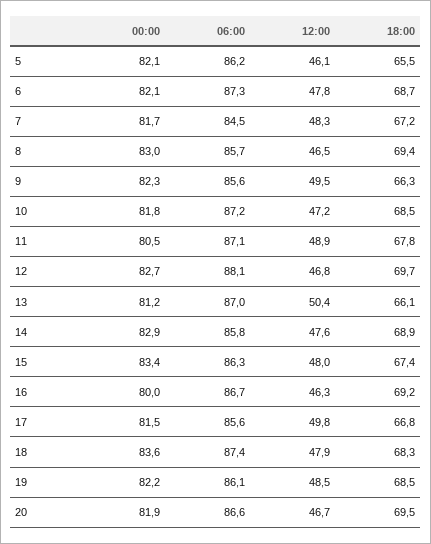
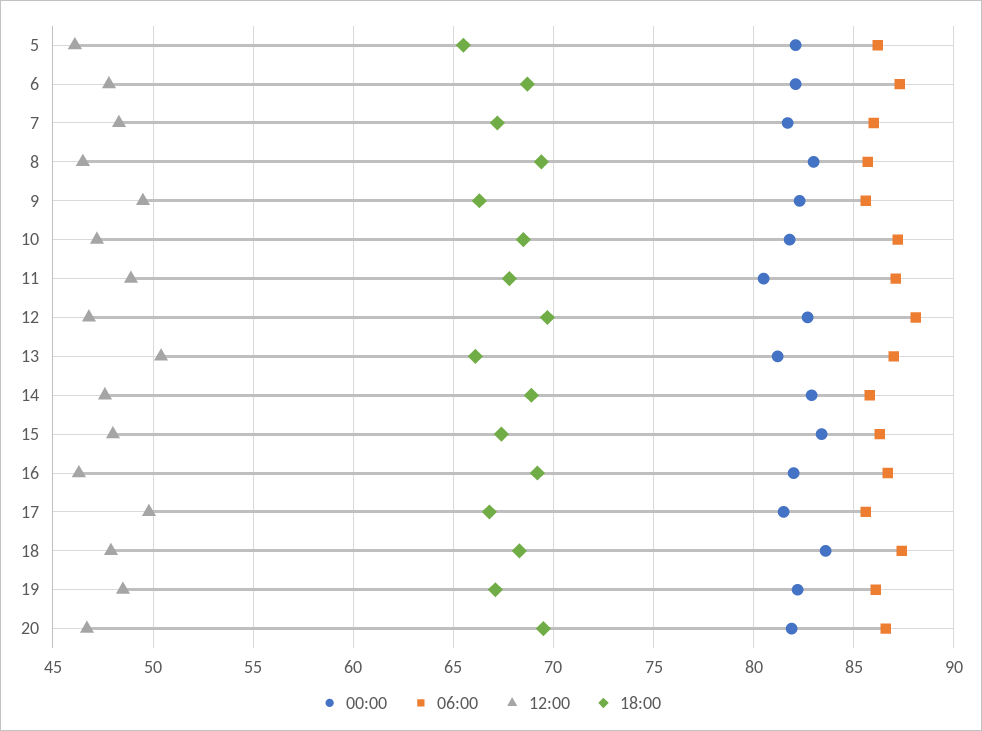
06:00, 7: 84.5 -> 86
00:00, 16: 80 -> 82
18:00, 19: 68.5 -> 67

